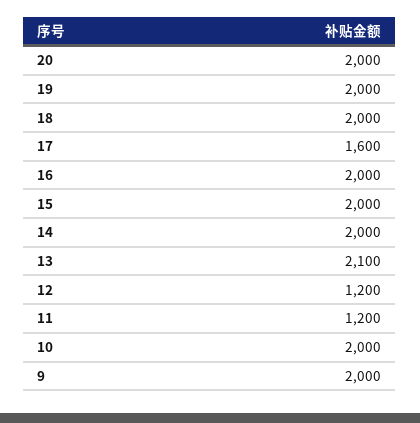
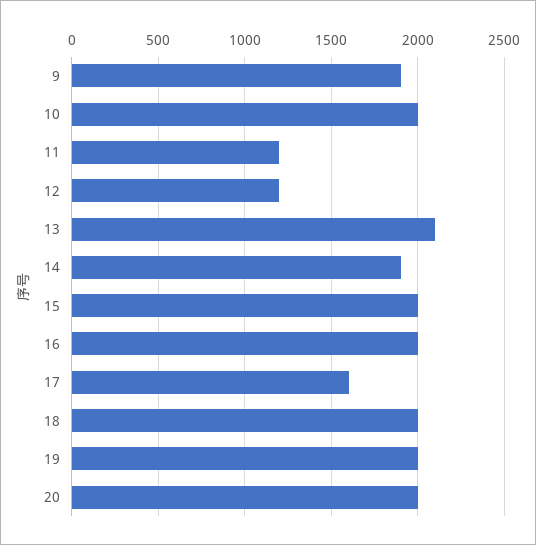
14: 2000 -> 1900
9: 2000 -> 1900

